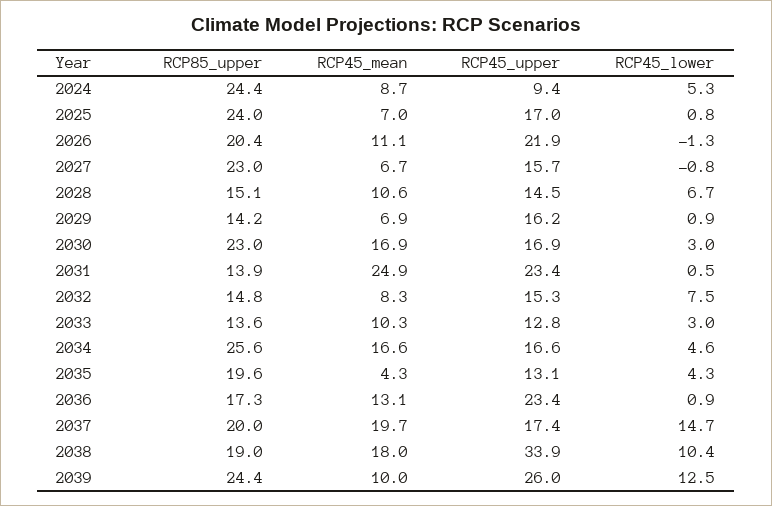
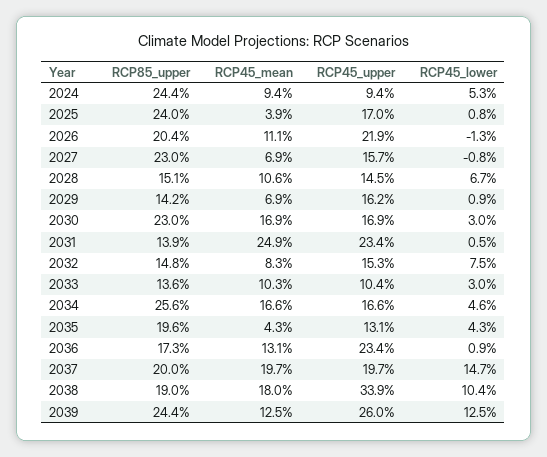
RCP45_mean, 2024: 8.7 -> 9.4
RCP45_mean, 2025: 7 -> 3.9
RCP45_mean, 2027: 6.7 -> 6.9
RCP45_upper, 2033: 12.8 -> 10.4
RCP45_upper, 2037: 17.4 -> 19.7
RCP45_mean, 2039: 10 -> 12.5

